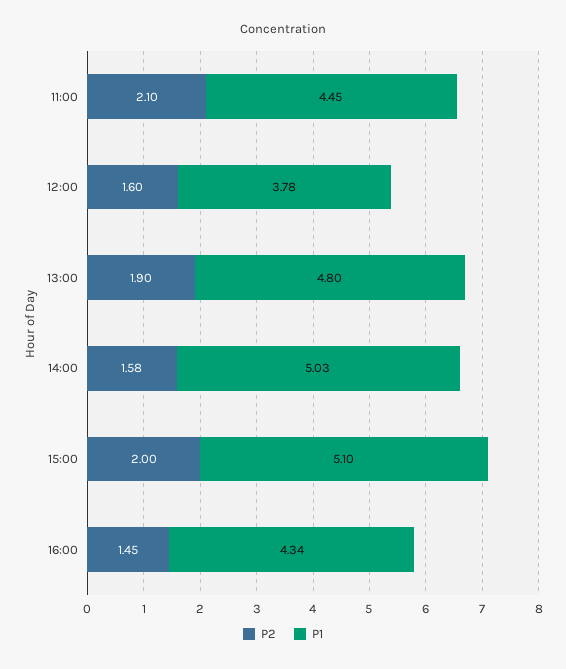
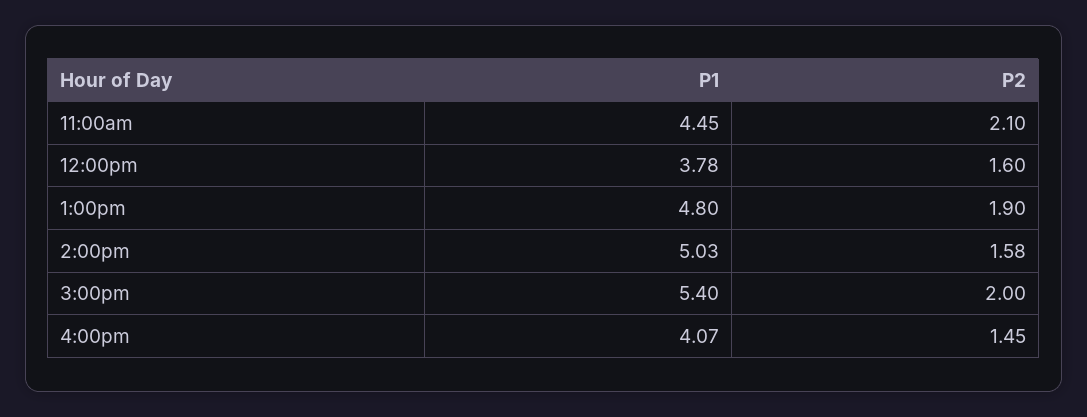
P1, 15:00: 5.1 -> 5.4
P1, 16:00: 4.34 -> 4.07

